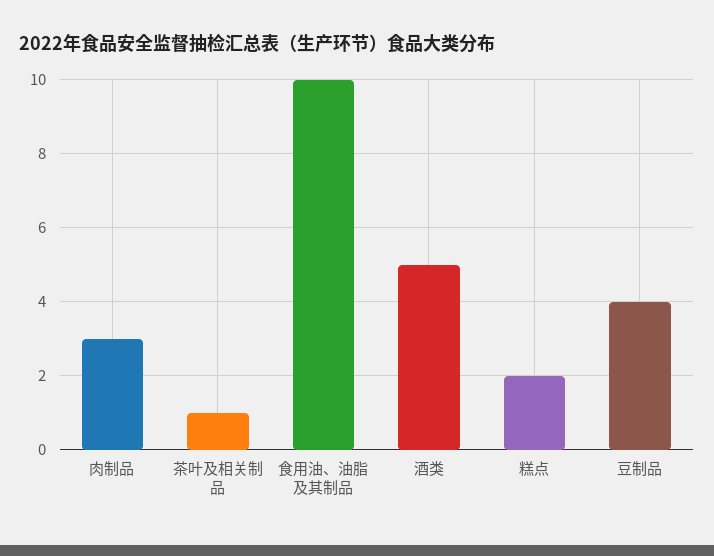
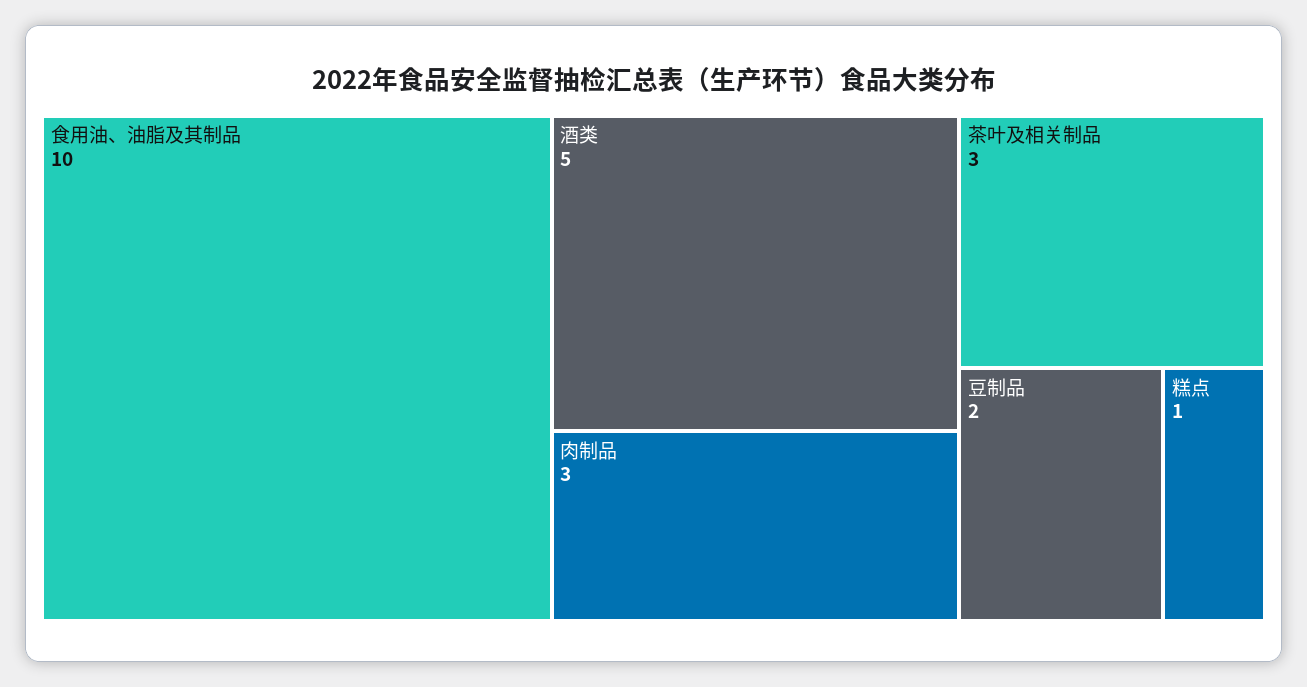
茶叶及相关制品: 1 -> 3
糕点: 2 -> 1
豆制品: 4 -> 2

